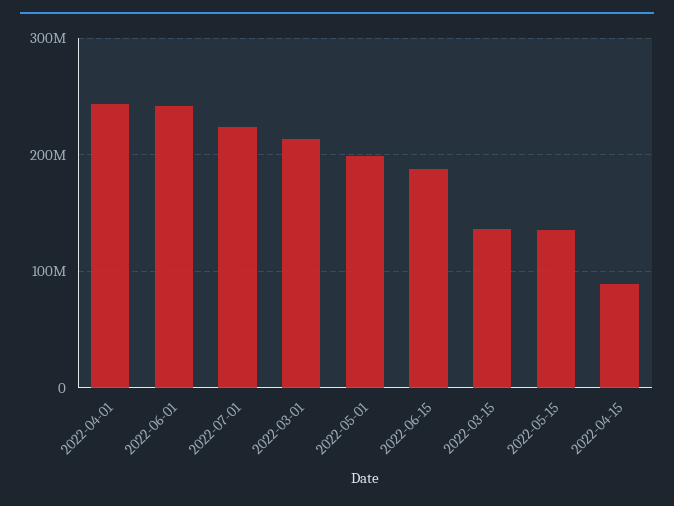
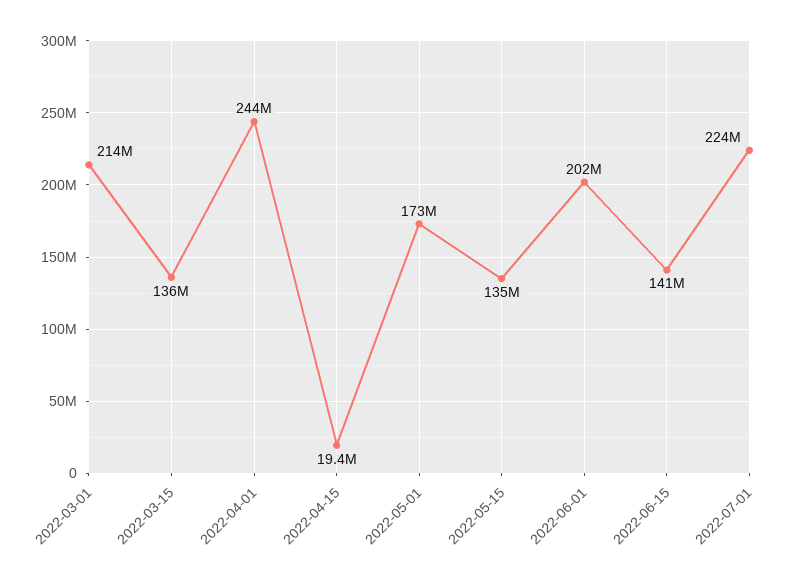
2022-06-01: 240000000 -> 202000000
2022-05-01: 200000000 -> 173000000
2022-06-15: 190000000 -> 141000000
2022-04-15: 90000000 -> 19400000

